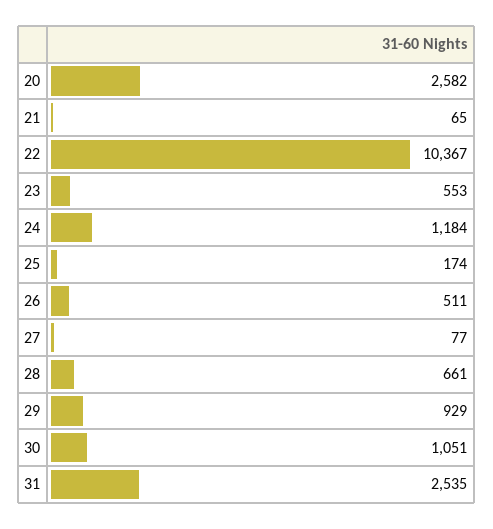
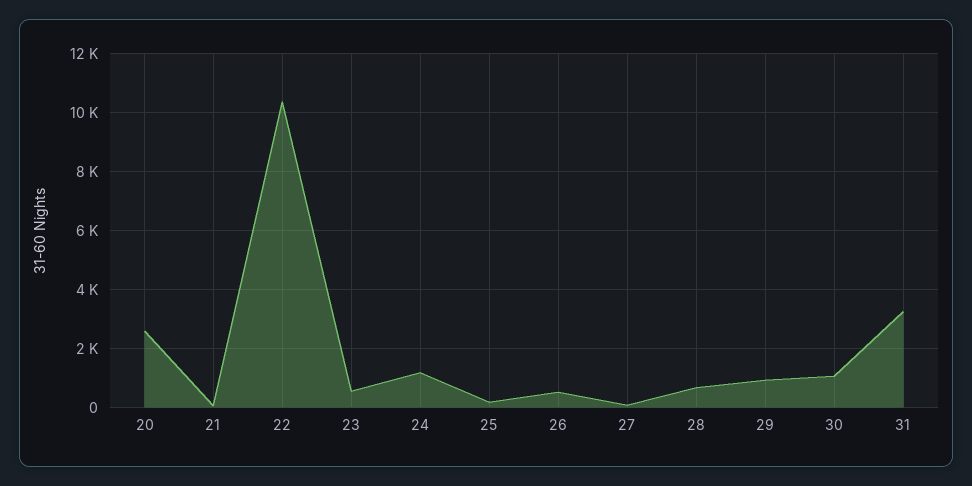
31: 2535 -> 3250

